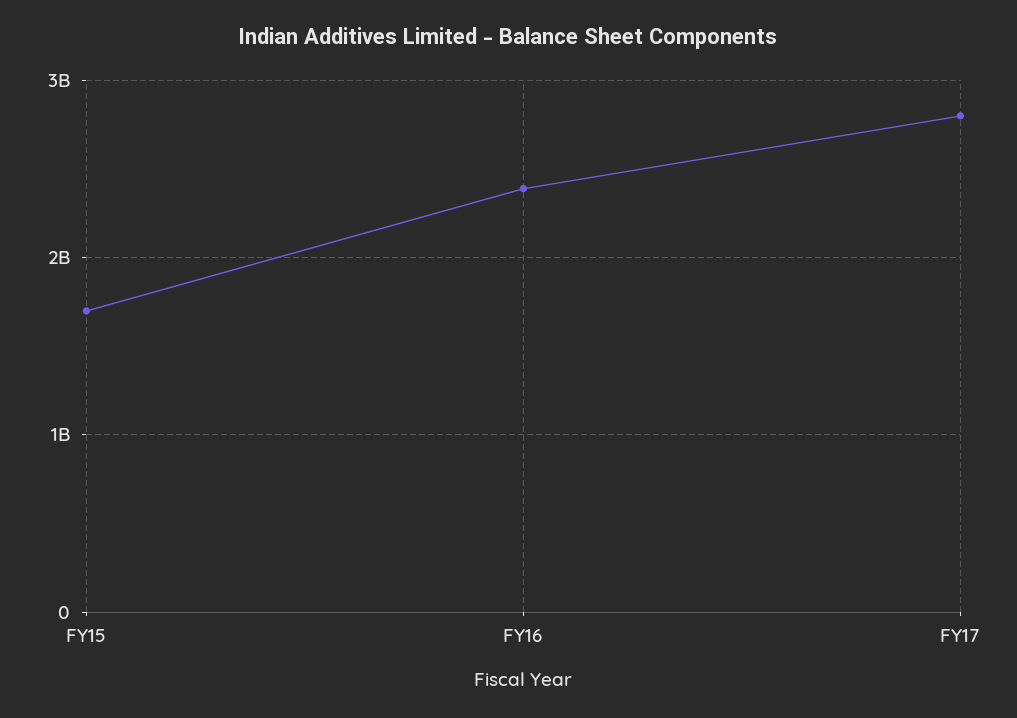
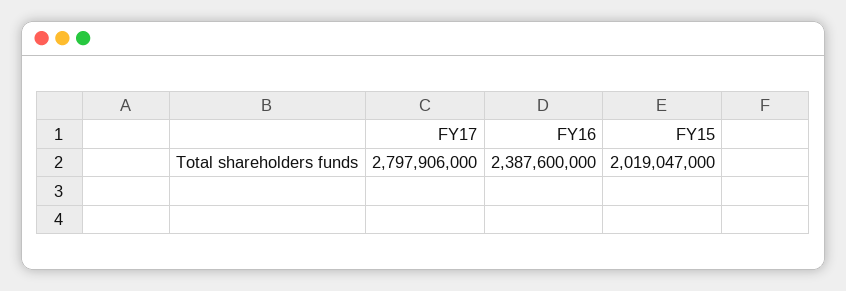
FY15: 1700000000 -> 2019047000

